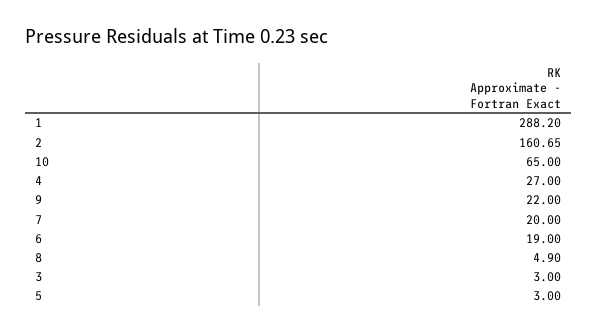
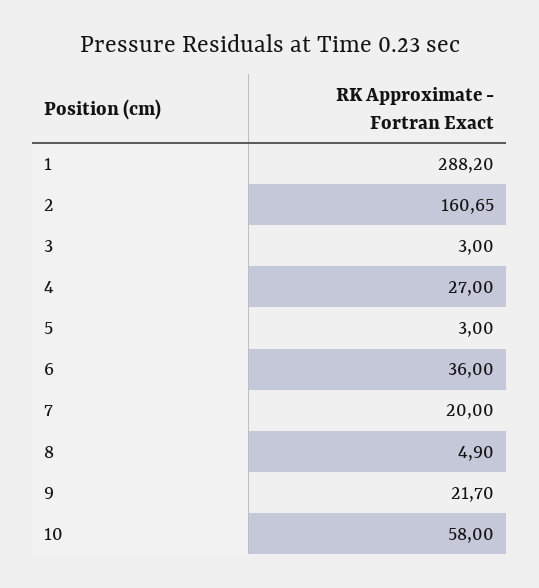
10: 65 -> 58
9: 22 -> 21.7
6: 19 -> 36

